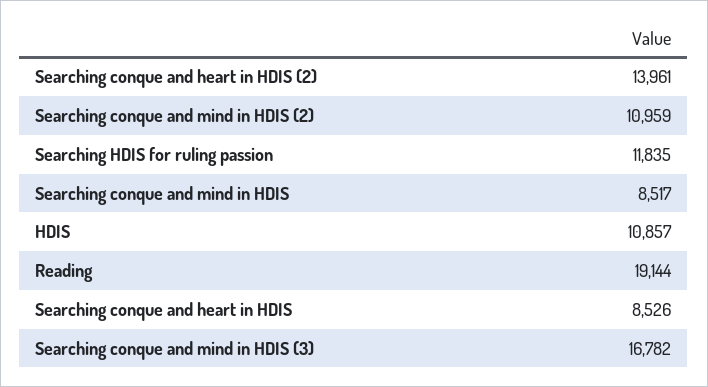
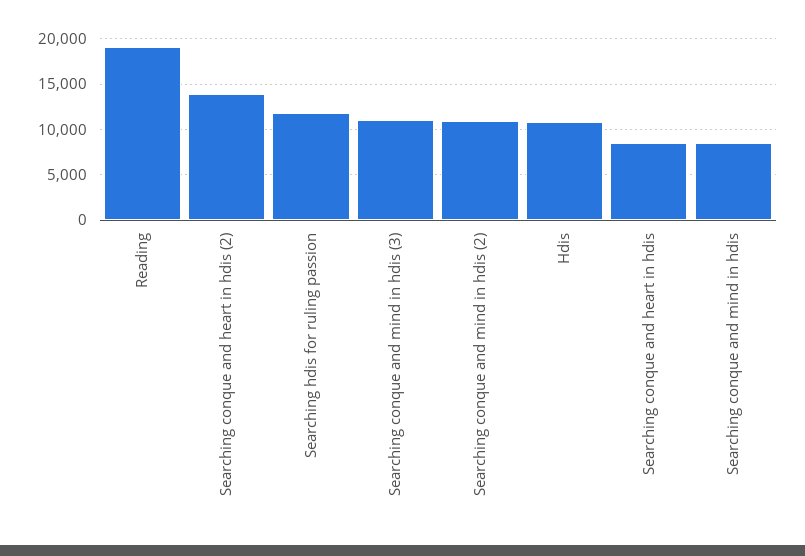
Searching conque and mind in HDIS (3): 16782 -> 11000

